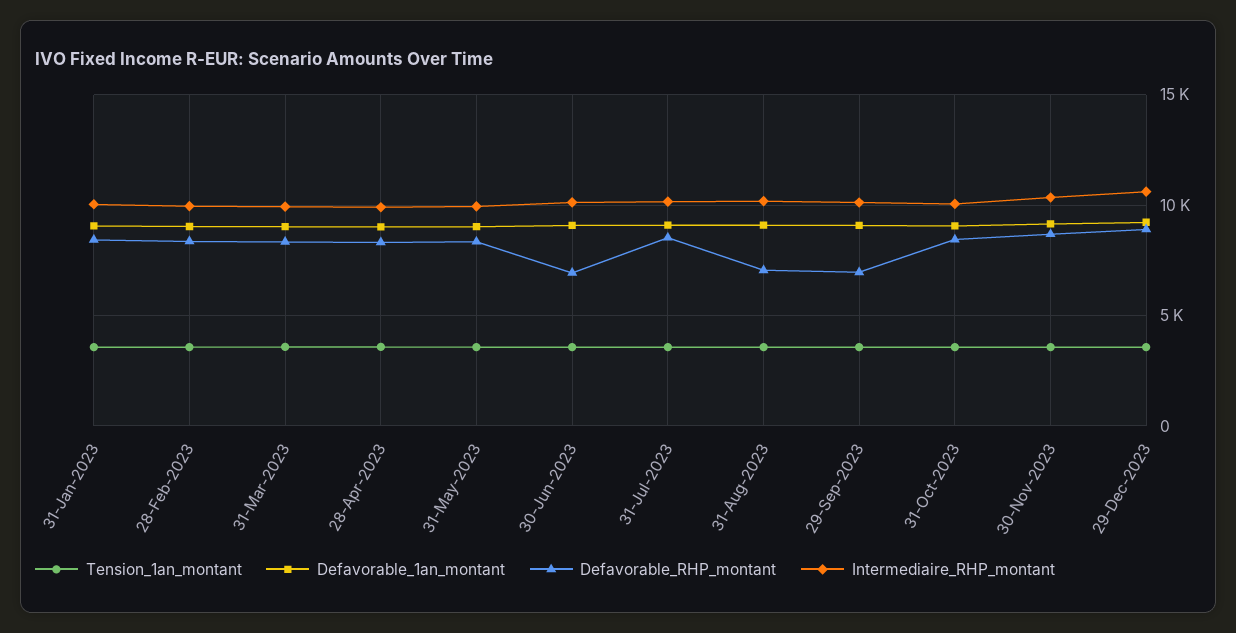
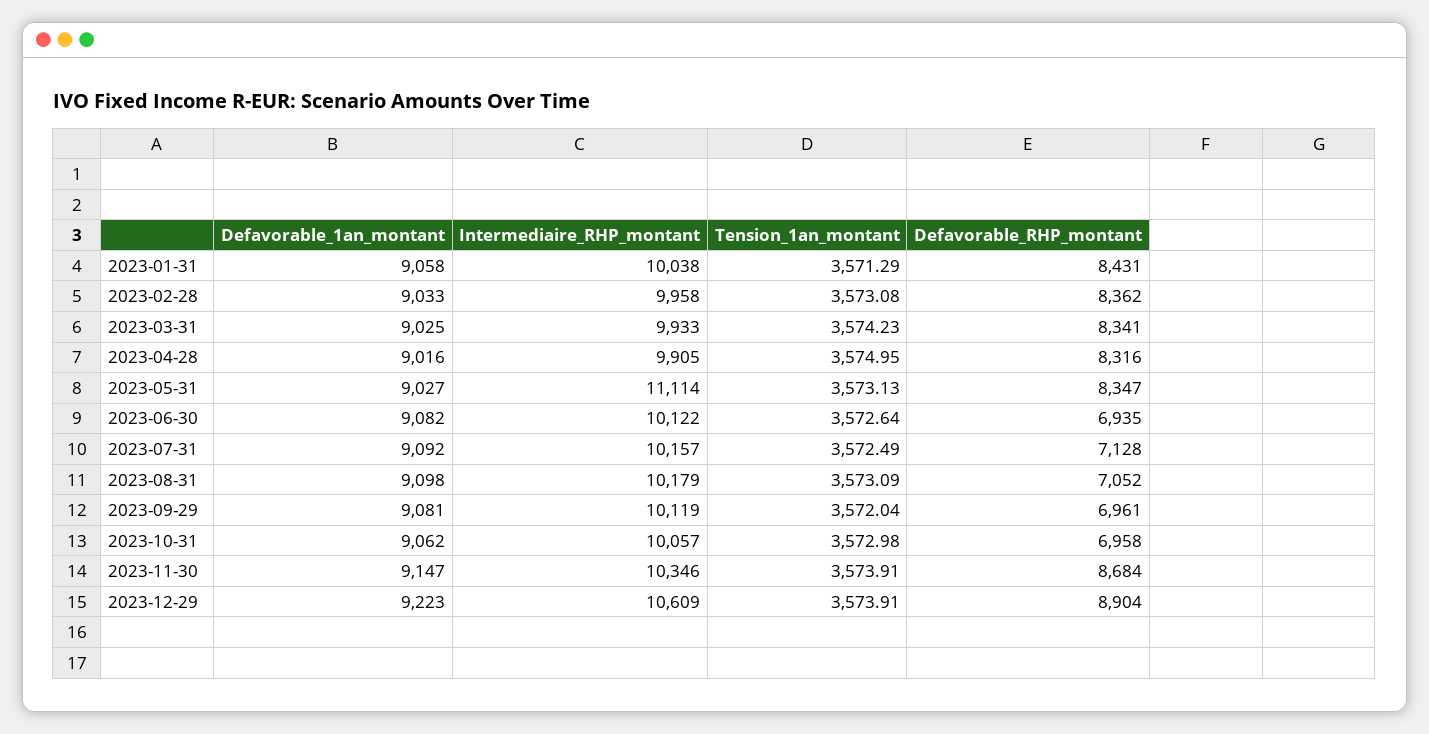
Intermediaire_RHP_montant, 31-May-2023: 10000 -> 11114
Defavorable_RHP_montant, 31-Jul-2023: 8500 -> 7128
Defavorable_RHP_montant, 31-Oct-2023: 8500 -> 6958

